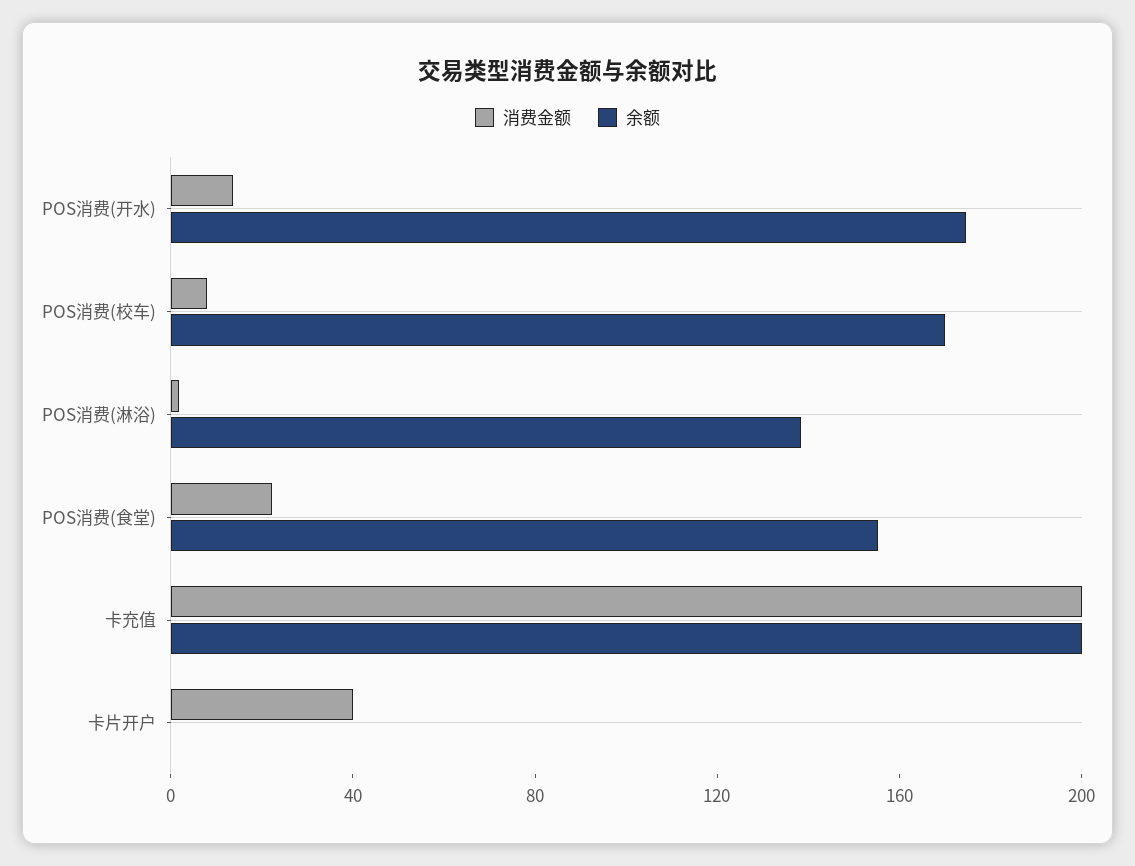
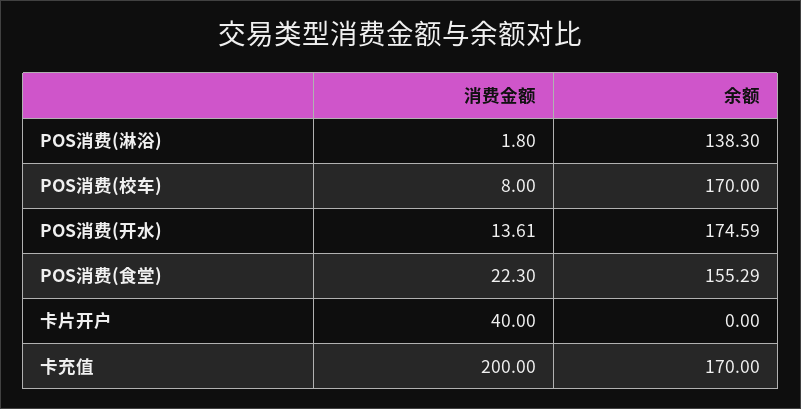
余额, 卡充值: 200 -> 170

